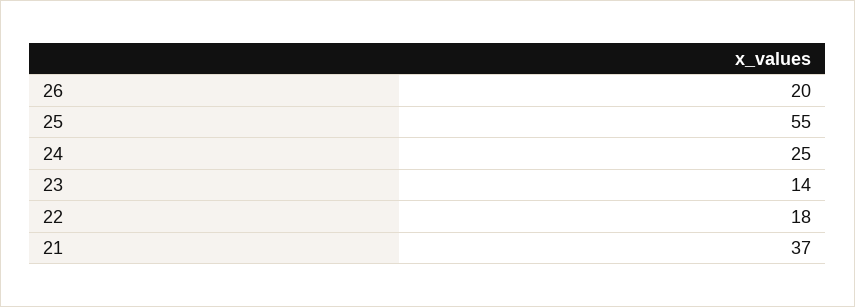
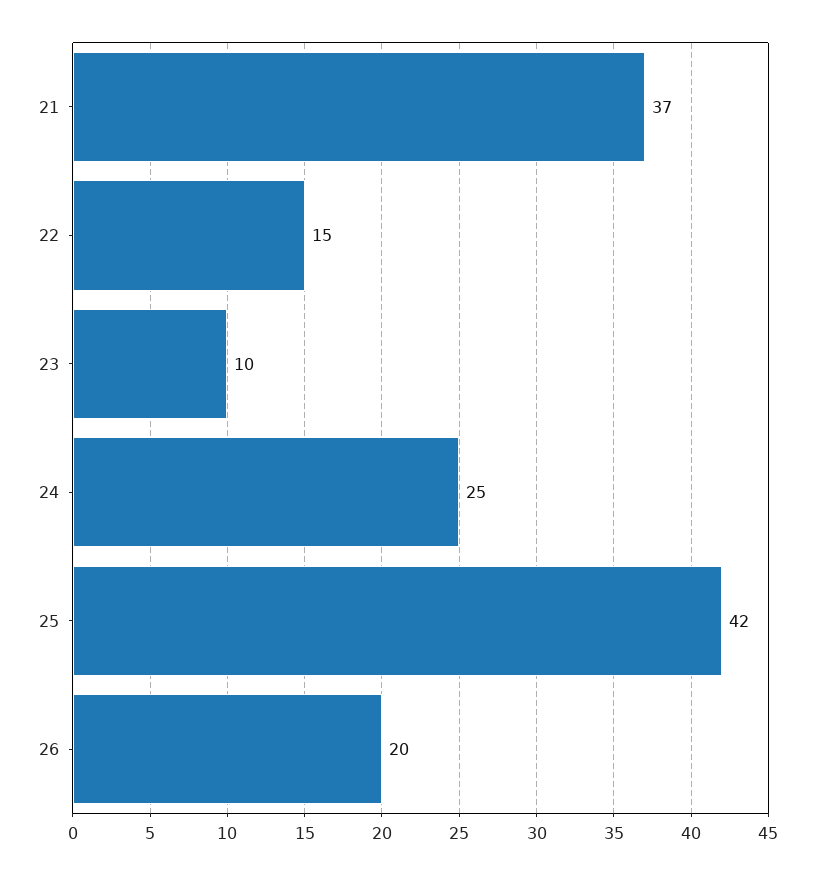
25: 55 -> 42
23: 14 -> 10
22: 18 -> 15

